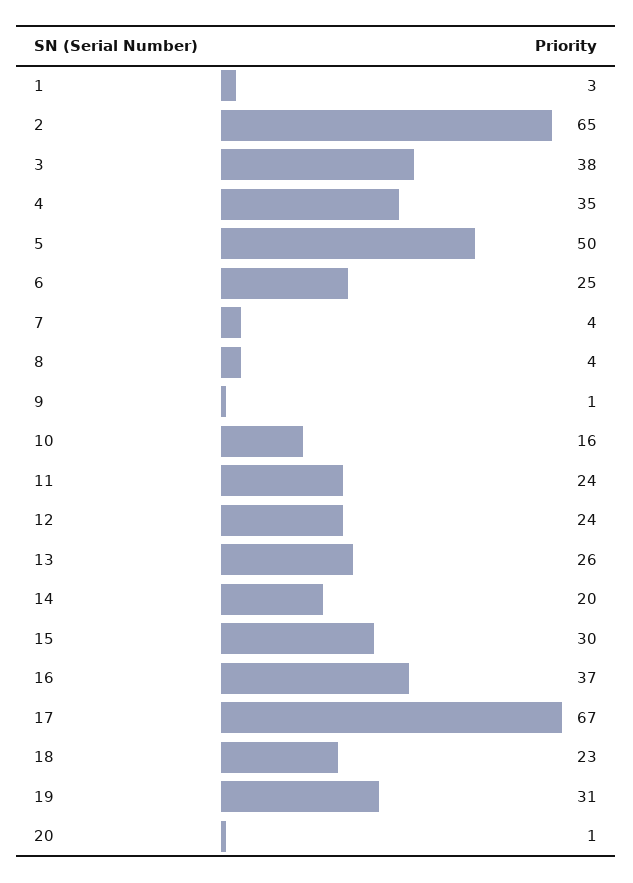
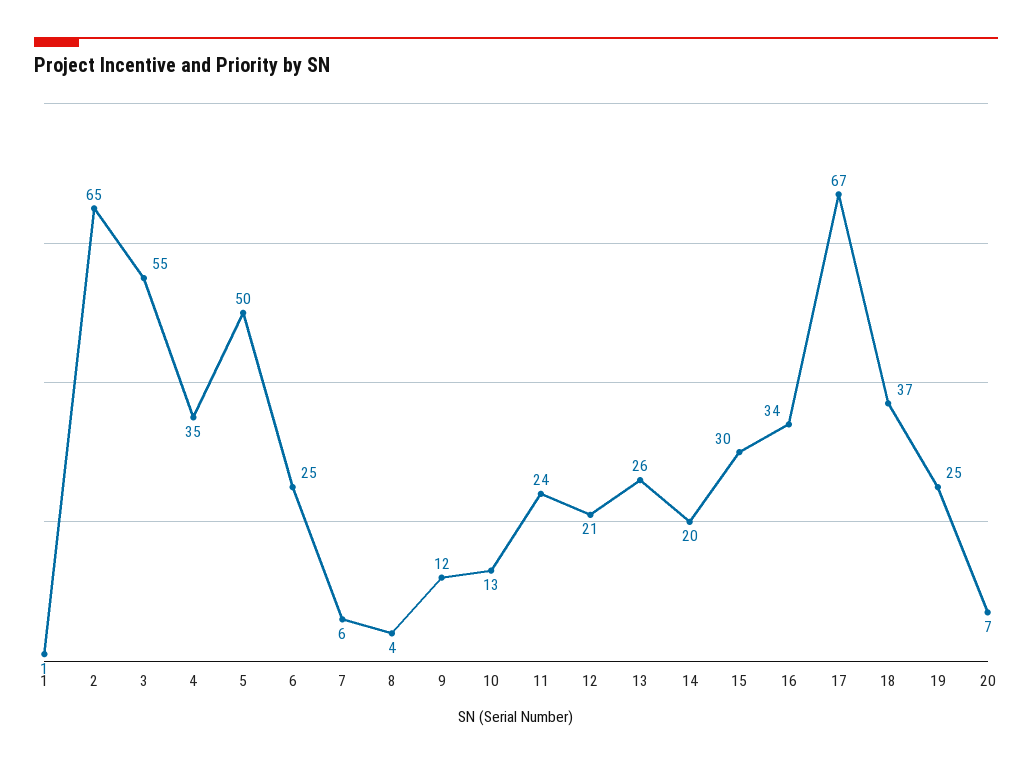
1: 3 -> 1
3: 38 -> 55
7: 4 -> 6
9: 1 -> 12
10: 16 -> 13
12: 24 -> 21
16: 37 -> 34
18: 23 -> 37
19: 31 -> 25
20: 1 -> 7

